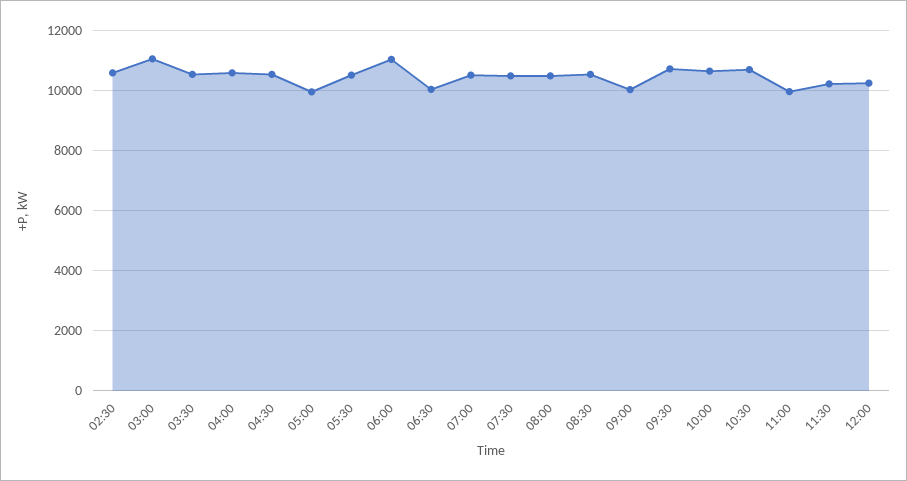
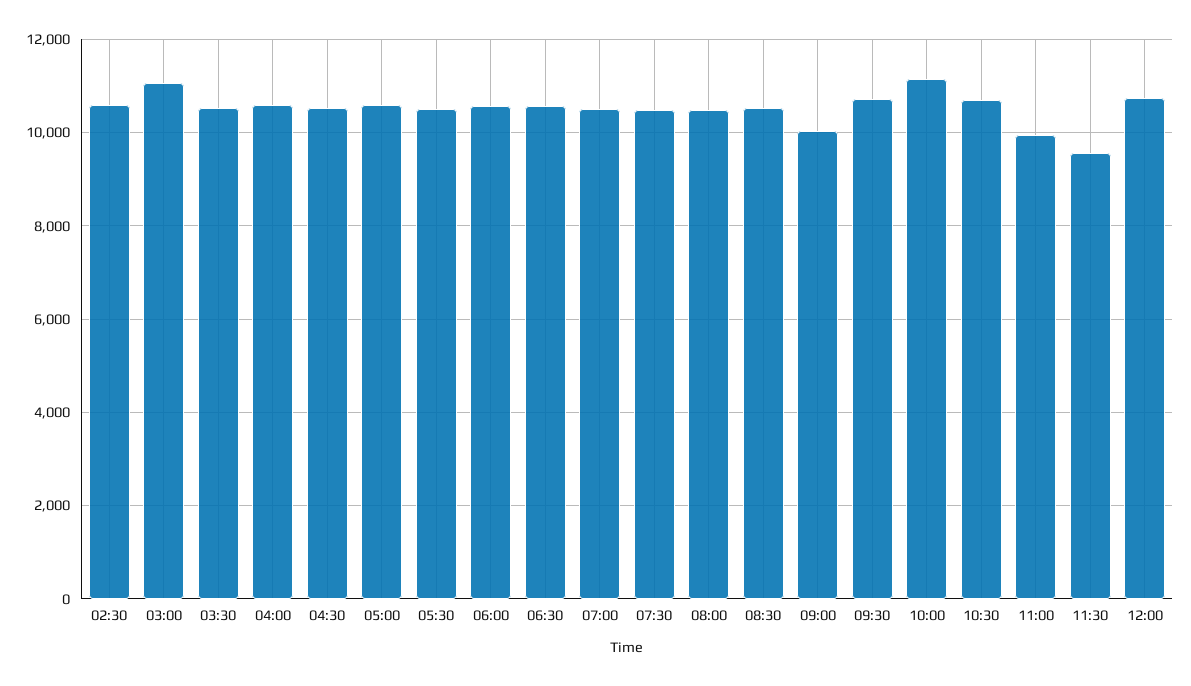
05:00: 10000 -> 10600
06:00: 11000 -> 10600
06:30: 10000 -> 10600
10:00: 10600 -> 11200
11:30: 10200 -> 9600
12:00: 10200 -> 10800

